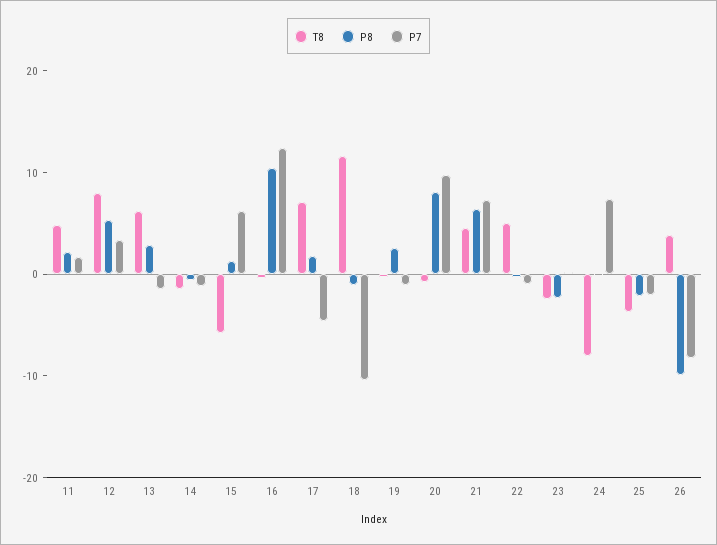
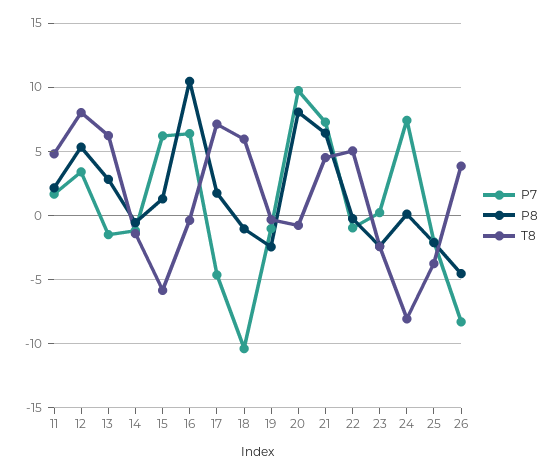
P7, 16: 12 -> 6.5
T8, 18: 12 -> 6
P8, 19: 2 -> -2.5
P8, 26: -10 -> -4.5

